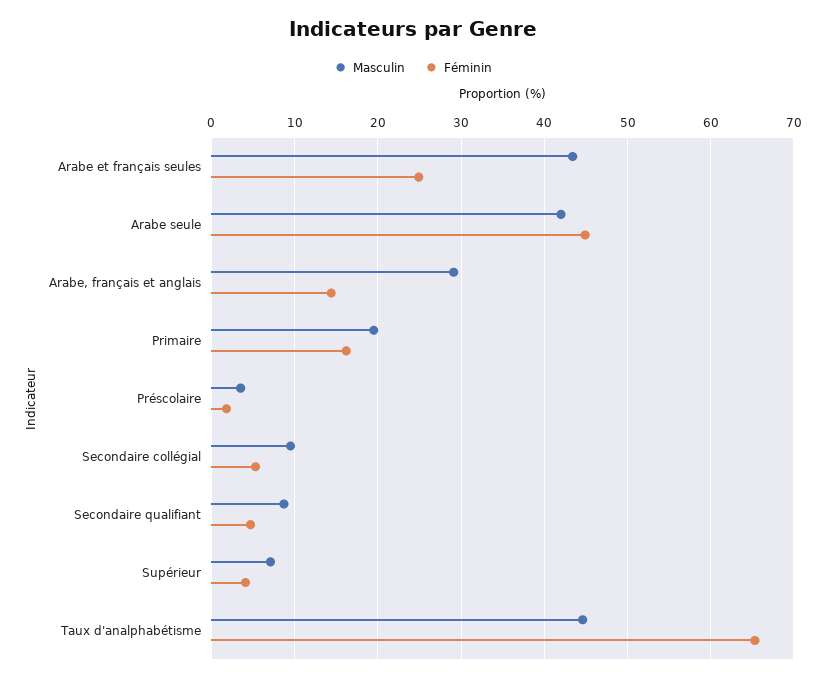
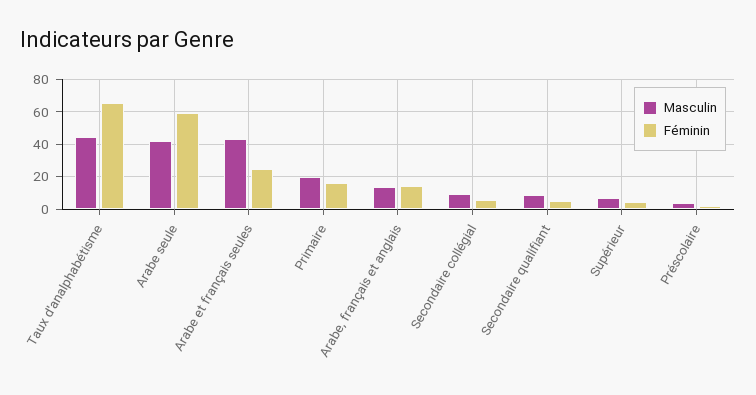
Féminin, Arabe seule: 45 -> 60
Masculin, Arabe, français et anglais: 29 -> 15

